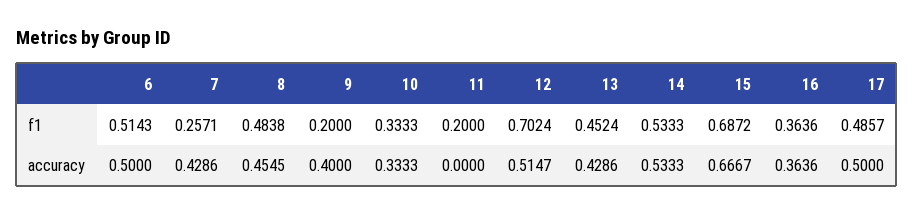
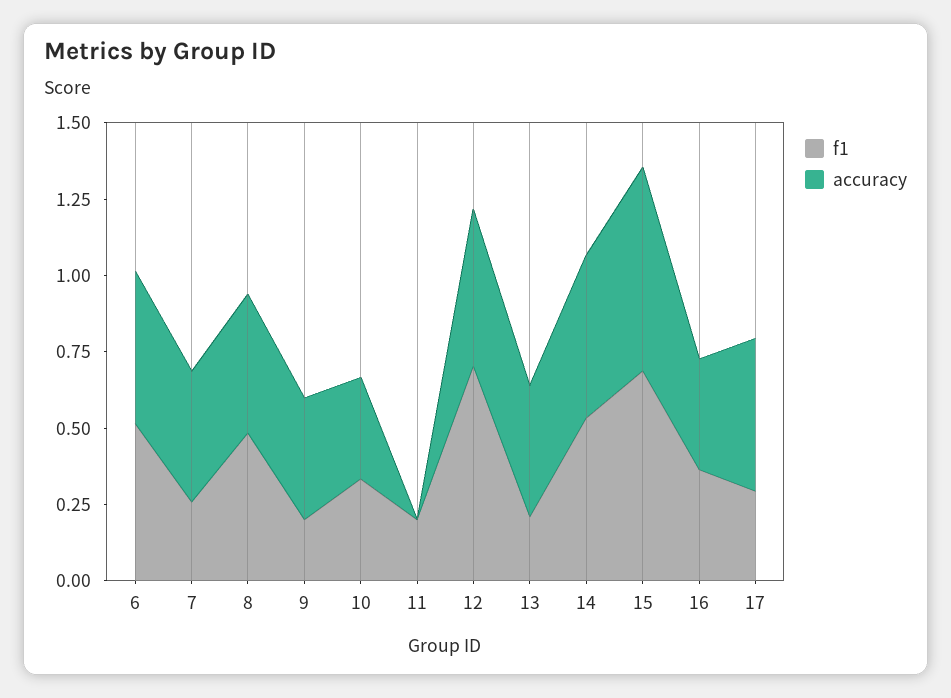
f1, 13: 0.4524 -> 0.2
f1, 17: 0.4857 -> 0.3

